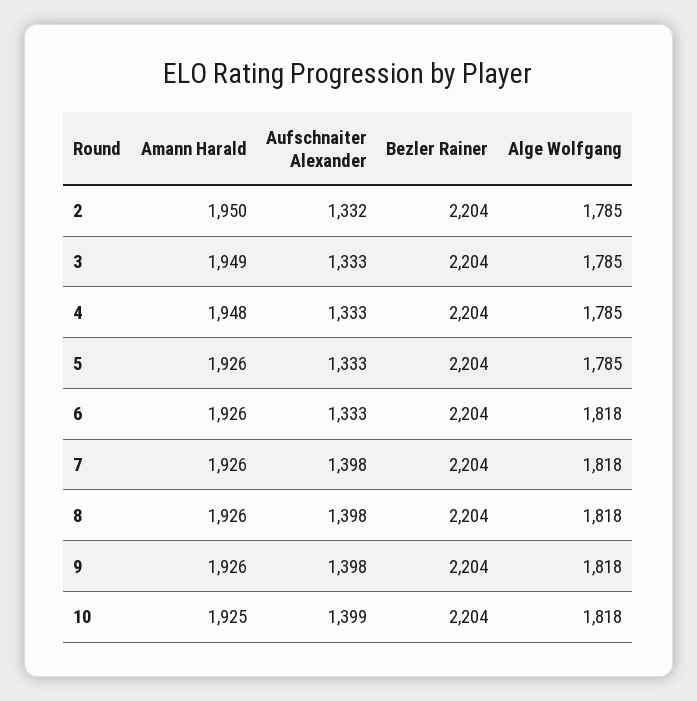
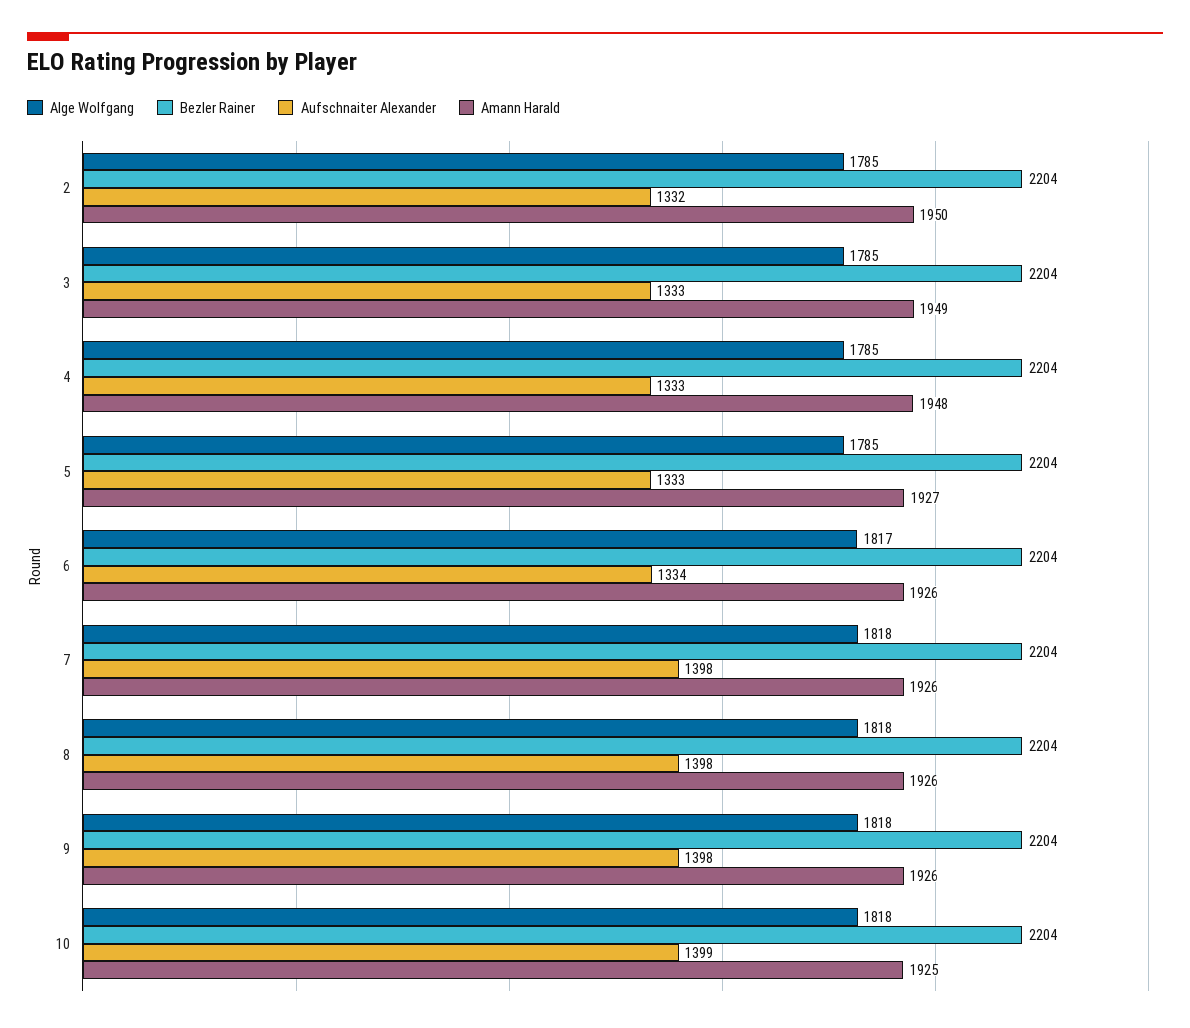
Amann Harald, 5: 1926 -> 1927
Aufschnaiter Alexander, 6: 1333 -> 1334
Alge Wolfgang, 6: 1818 -> 1817

